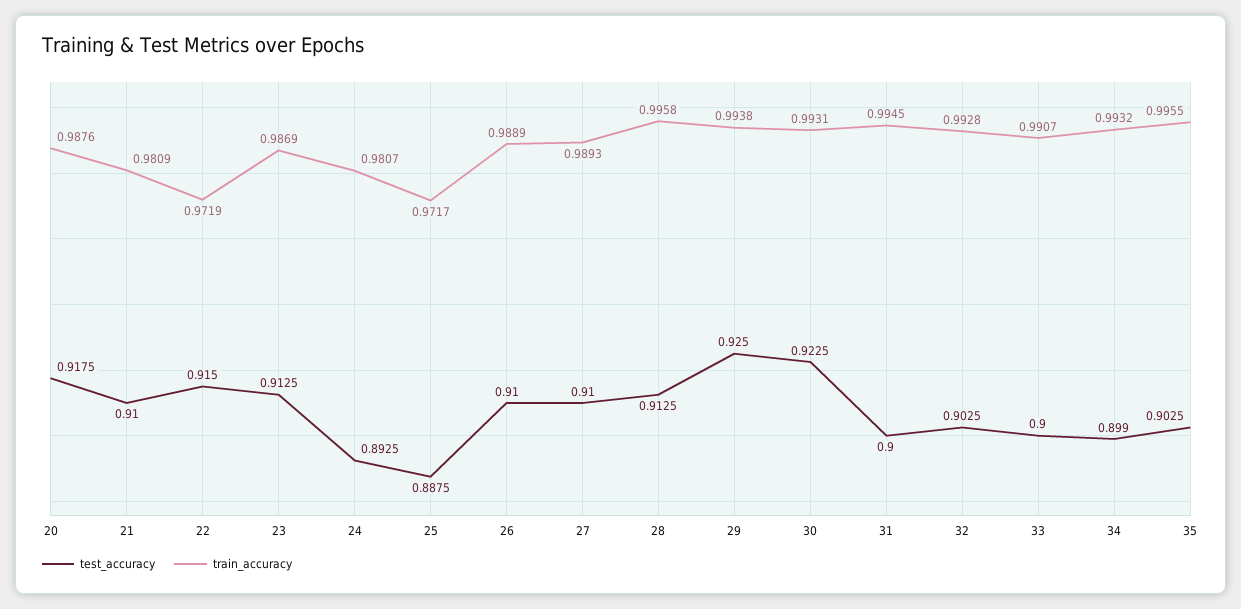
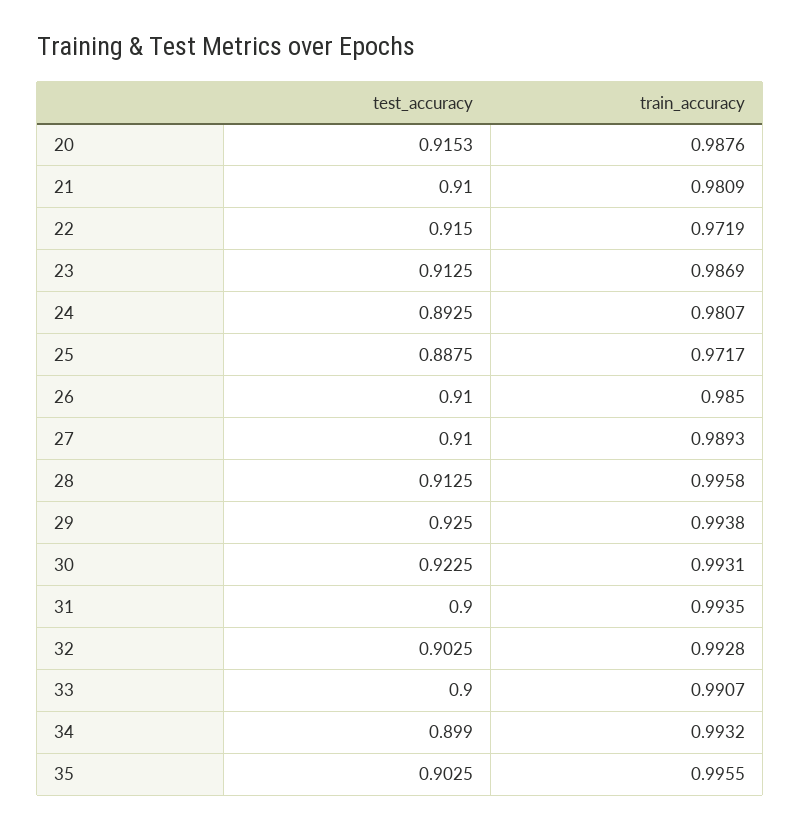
test_accuracy, 20: 0.9175 -> 0.9153
train_accuracy, 26: 0.9889 -> 0.985
train_accuracy, 31: 0.9945 -> 0.9935

